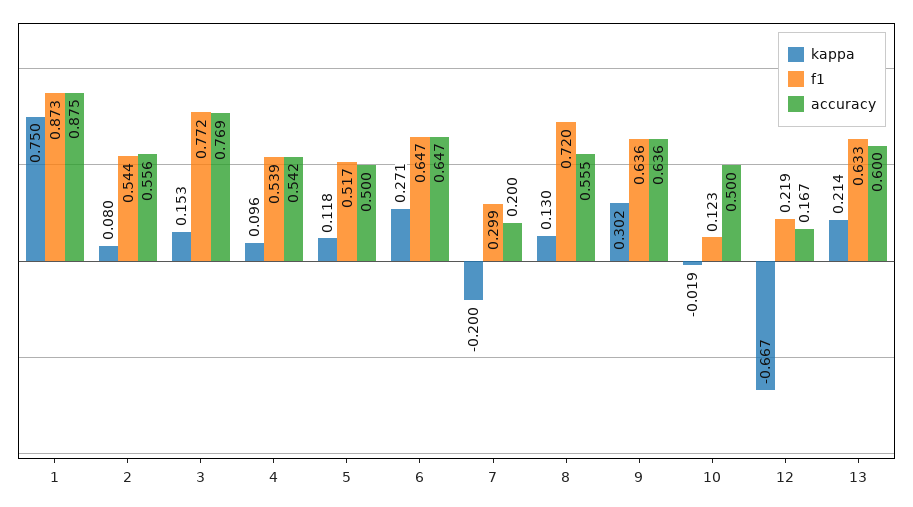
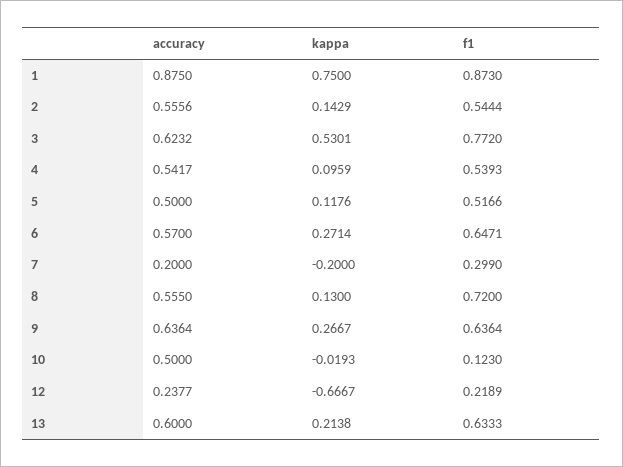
kappa, 2: 0.08 -> 0.1429
kappa, 3: 0.153 -> 0.5301
accuracy, 3: 0.769 -> 0.6232
accuracy, 6: 0.647 -> 0.57
kappa, 9: 0.302 -> 0.2667
accuracy, 12: 0.167 -> 0.2377

